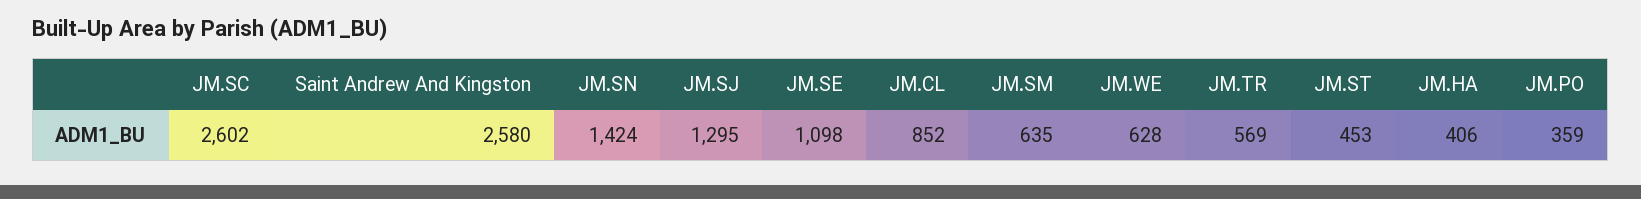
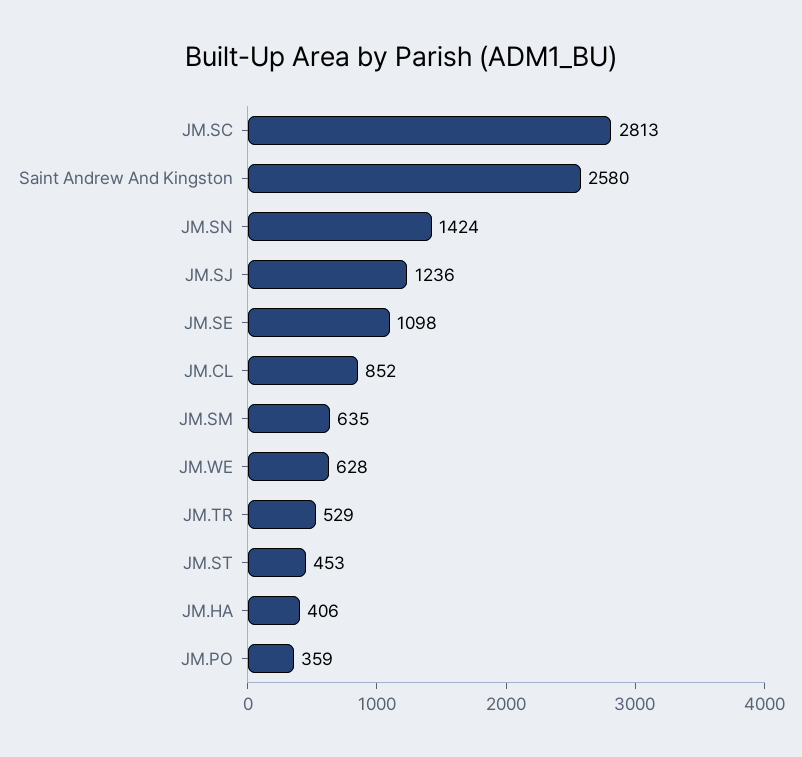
JM.SC: 2602 -> 2813
JM.SJ: 1295 -> 1236
JM.TR: 569 -> 529

